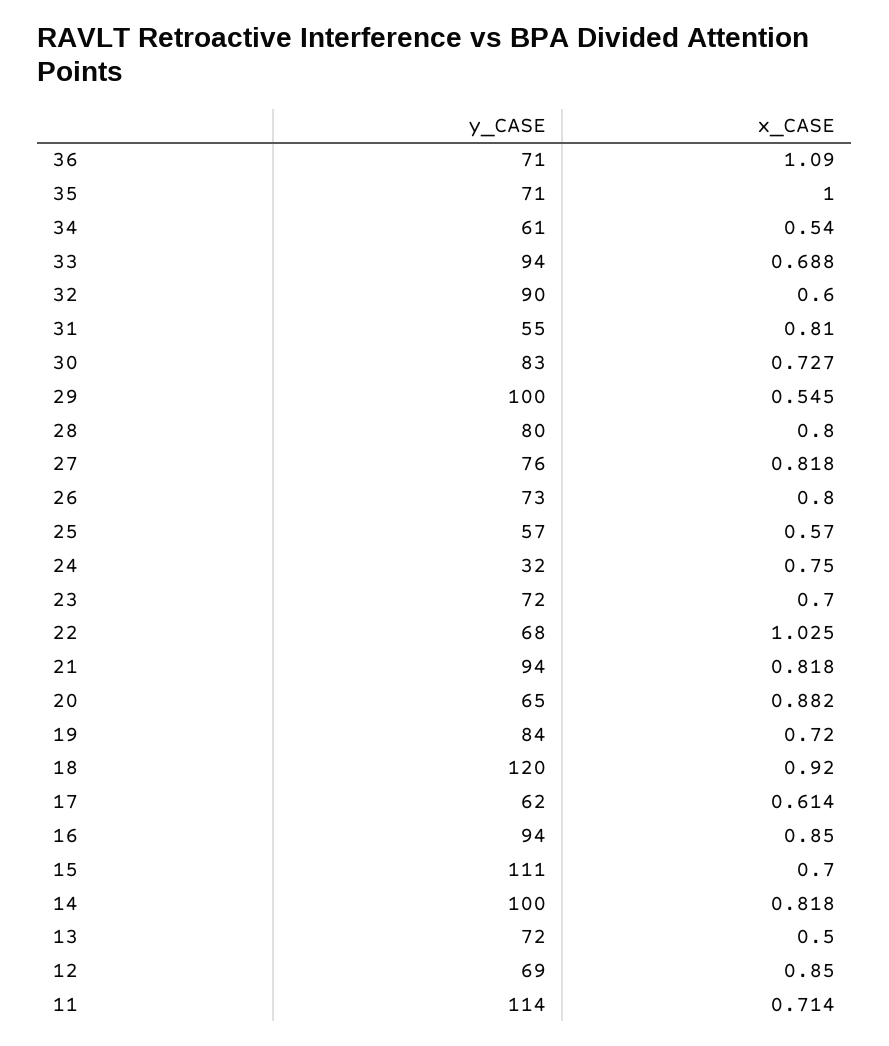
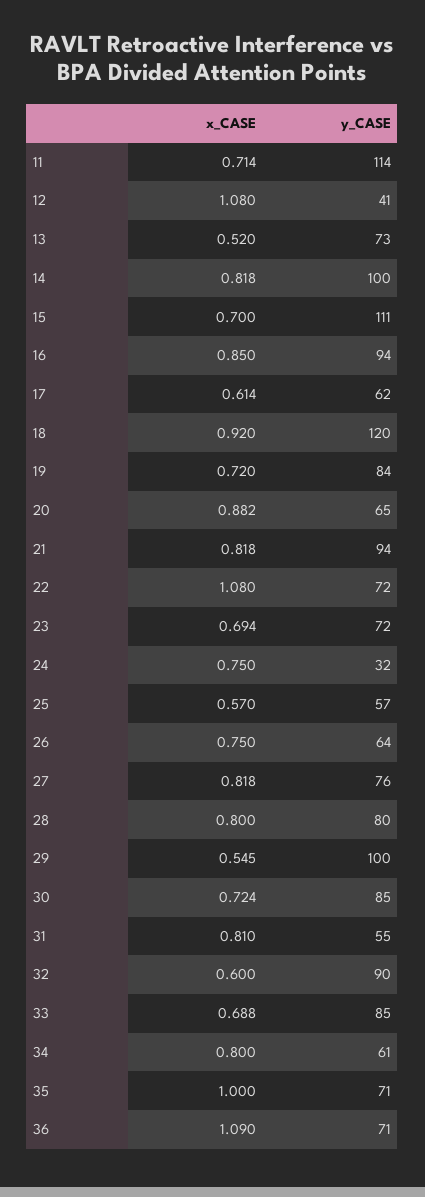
x_CASE, 34: 0.54 -> 0.8
y_CASE, 33: 94 -> 85
y_CASE, 30: 83 -> 85
x_CASE, 30: 0.727 -> 0.724
y_CASE, 26: 73 -> 64
x_CASE, 26: 0.8 -> 0.75
x_CASE, 23: 0.7 -> 0.694
y_CASE, 22: 68 -> 72
x_CASE, 22: 1.025 -> 1.08
y_CASE, 13: 72 -> 73
x_CASE, 13: 0.5 -> 0.52
y_CASE, 12: 69 -> 41
x_CASE, 12: 0.85 -> 1.08

